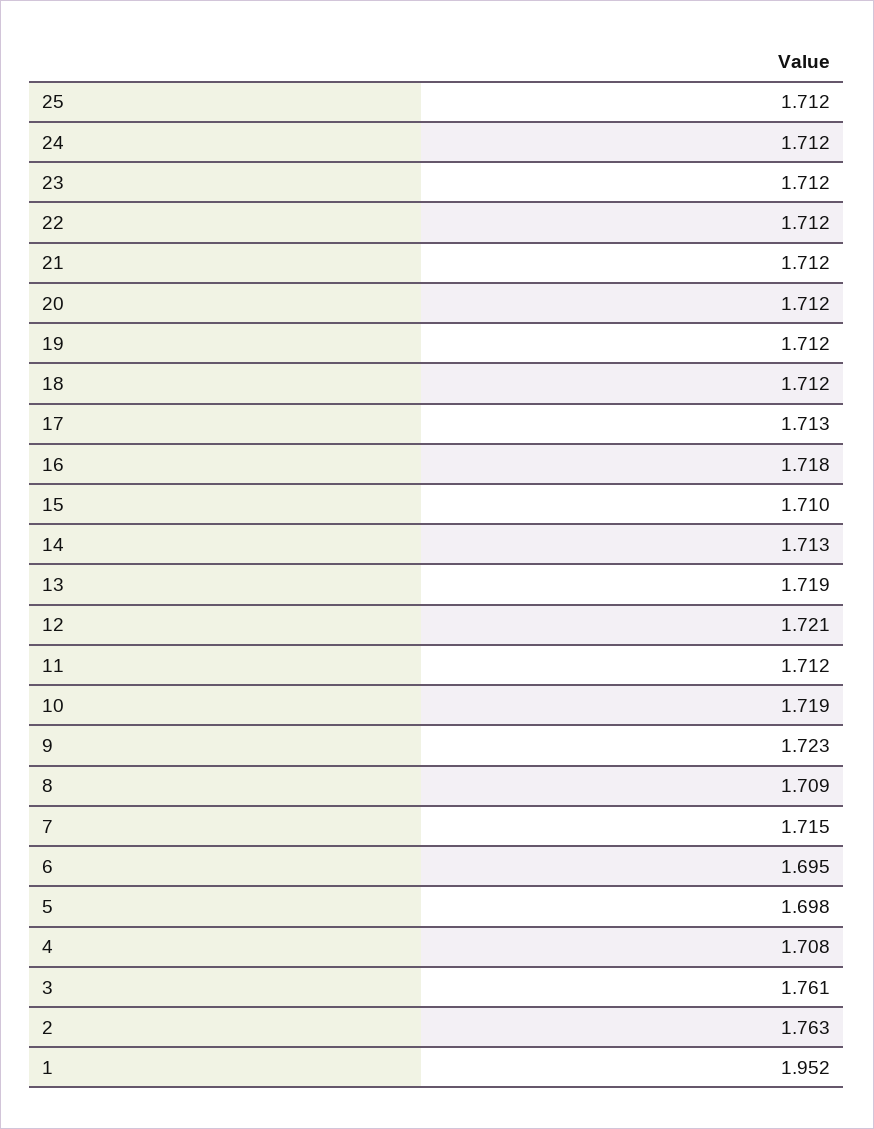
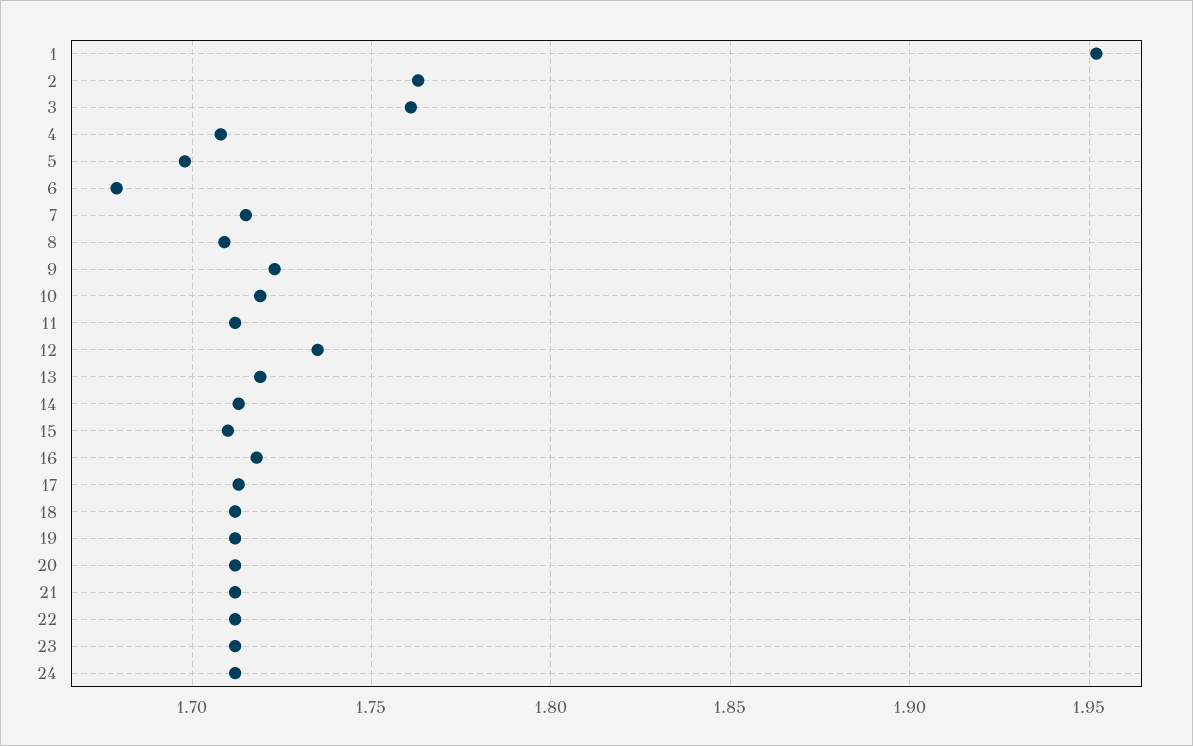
25: 1.712 -> none
12: 1.721 -> 1.735
6: 1.695 -> 1.68

